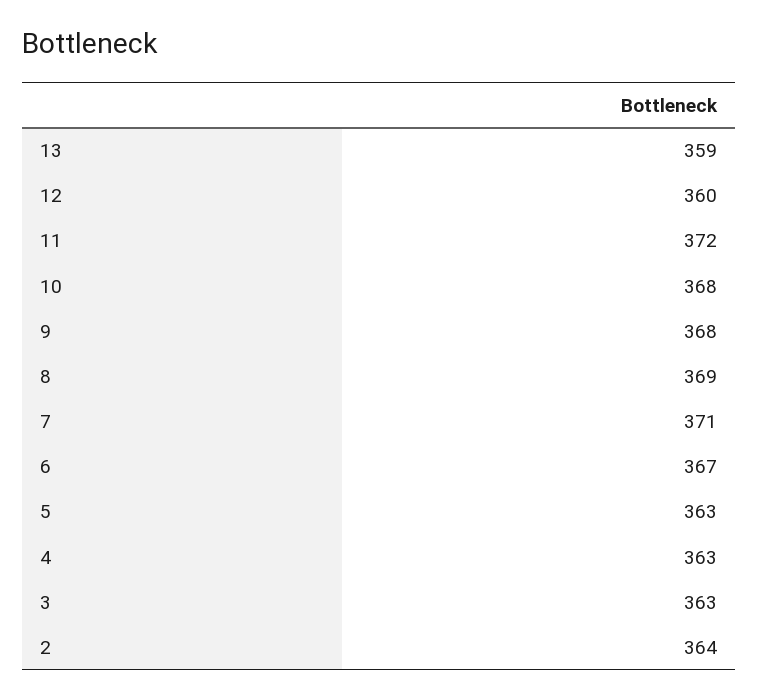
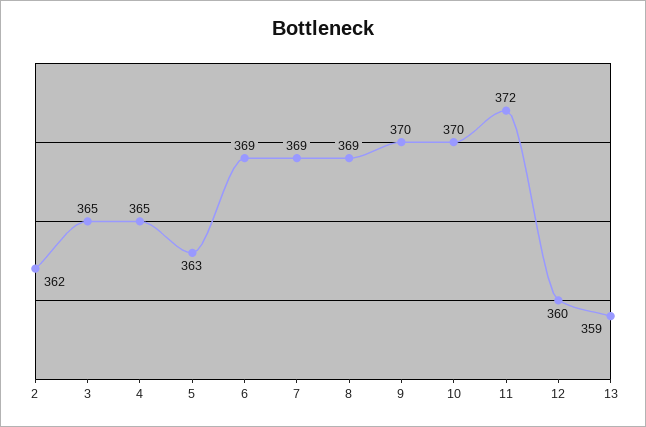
10: 368 -> 370
9: 368 -> 370
7: 371 -> 369
6: 367 -> 369
4: 363 -> 365
3: 363 -> 365
2: 364 -> 362

